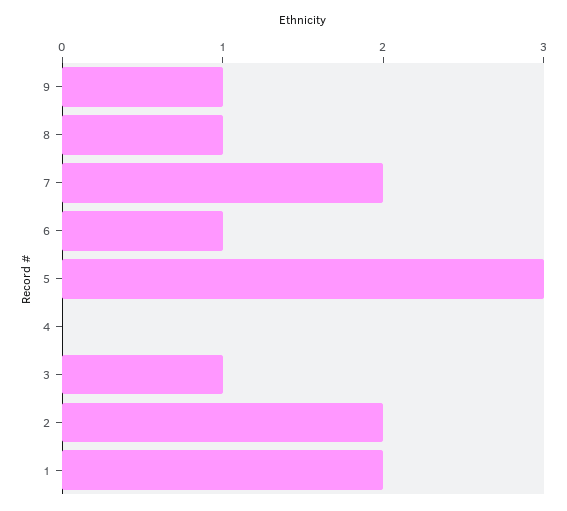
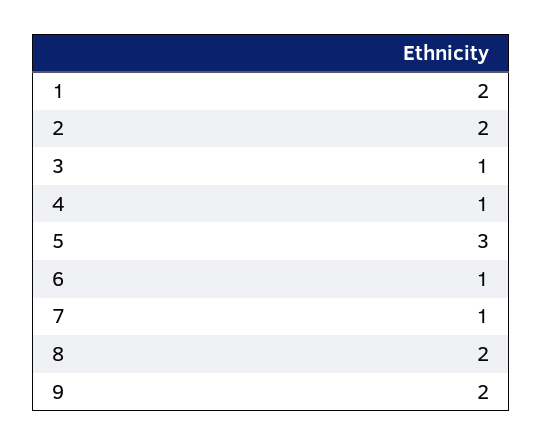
9: 1 -> 2
8: 1 -> 2
7: 2 -> 1
4: 0 -> 1

